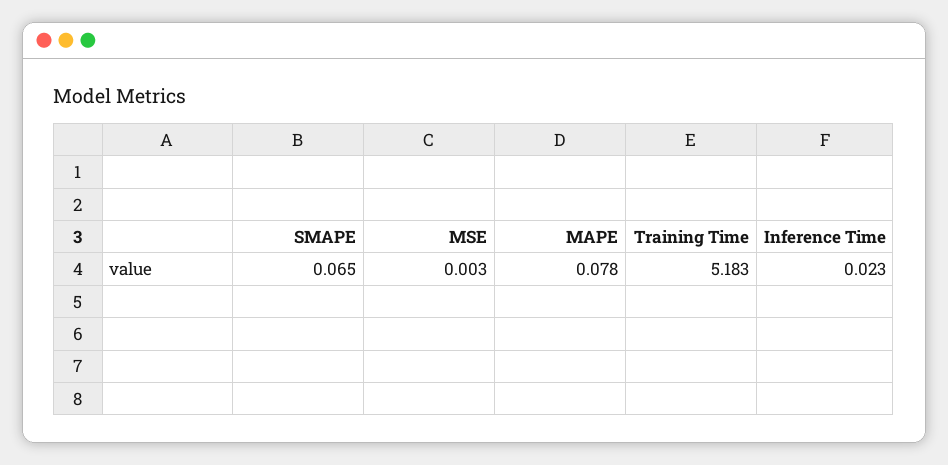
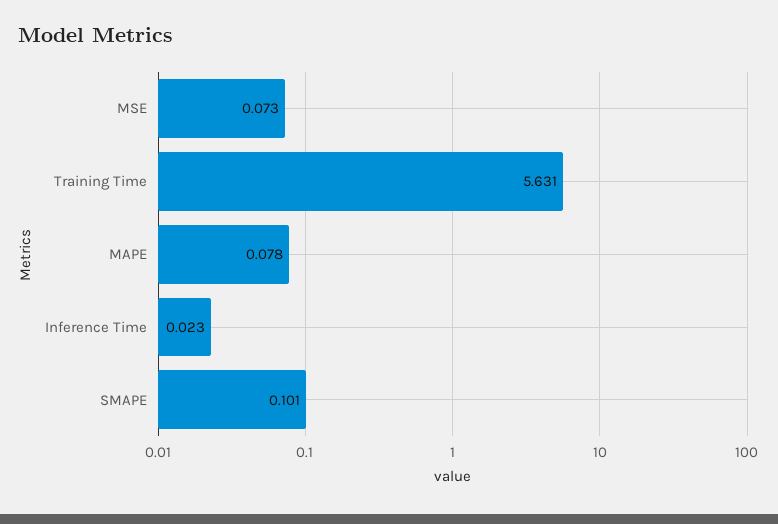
SMAPE: 0.065 -> 0.101
MSE: 0.003 -> 0.073
Training Time: 5.183 -> 5.631

